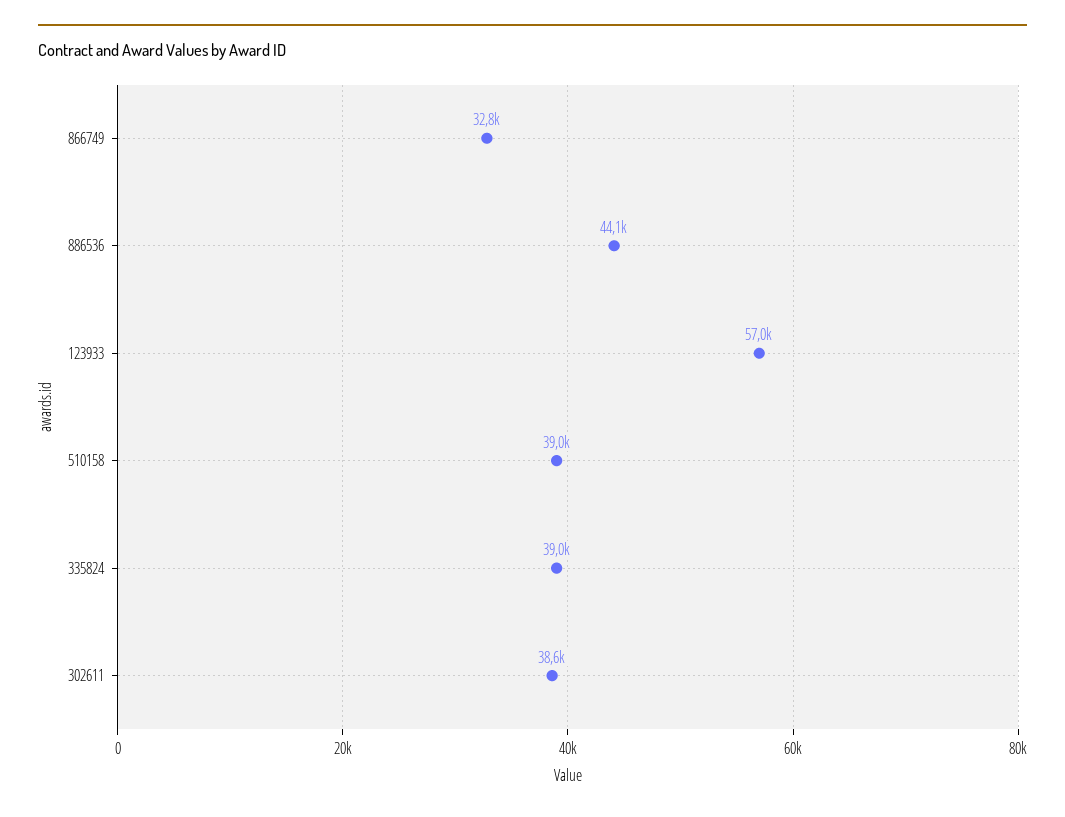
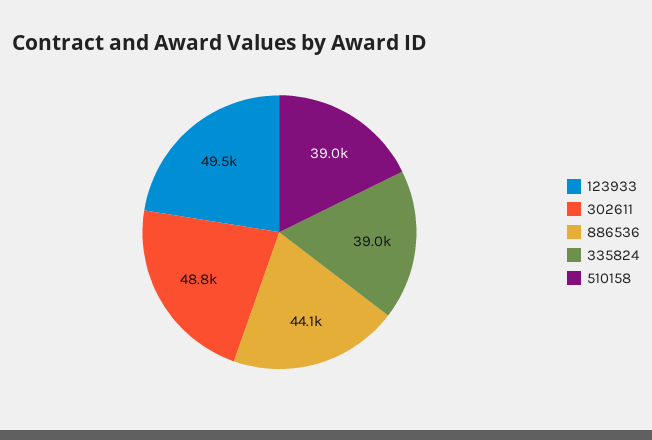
866749: 32800 -> none
123933: 57000 -> 49500
302611: 38600 -> 48800

